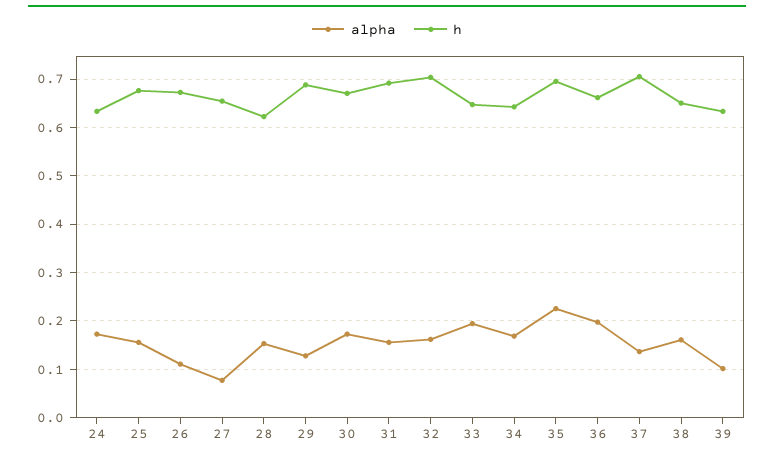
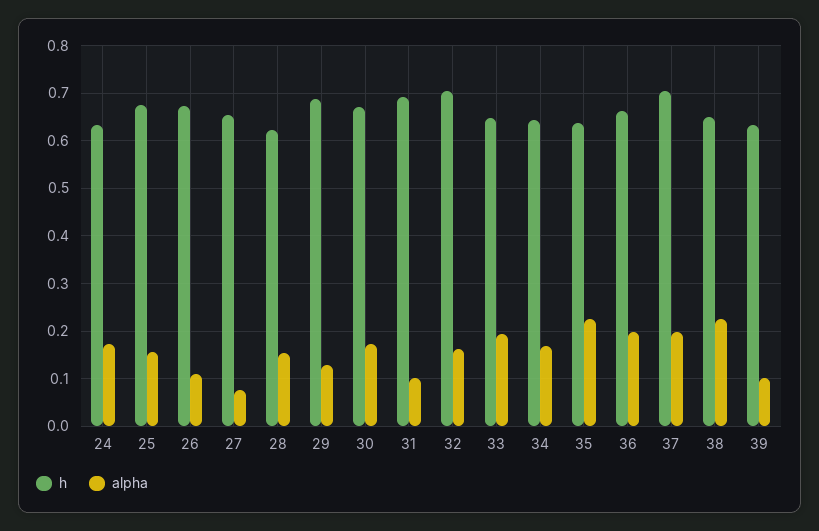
alpha, 31: 0.16 -> 0.1
h, 35: 0.7 -> 0.64
alpha, 37: 0.14 -> 0.2
alpha, 38: 0.16 -> 0.22

